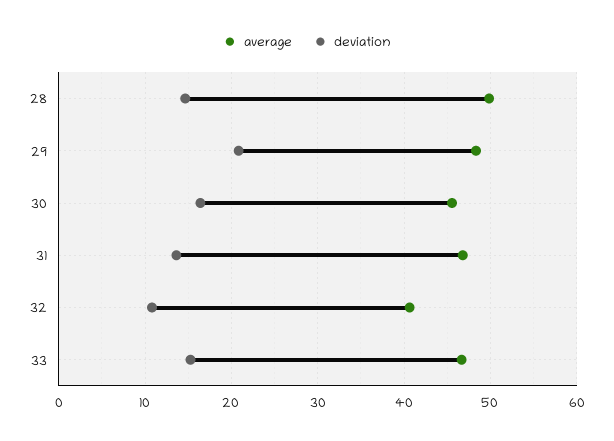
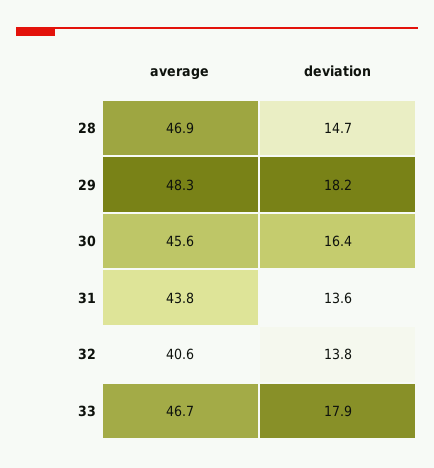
average, 28: 50 -> 46.9
deviation, 29: 21 -> 18.2
average, 31: 47 -> 43.8
deviation, 32: 11 -> 13.8
deviation, 33: 15 -> 17.9

